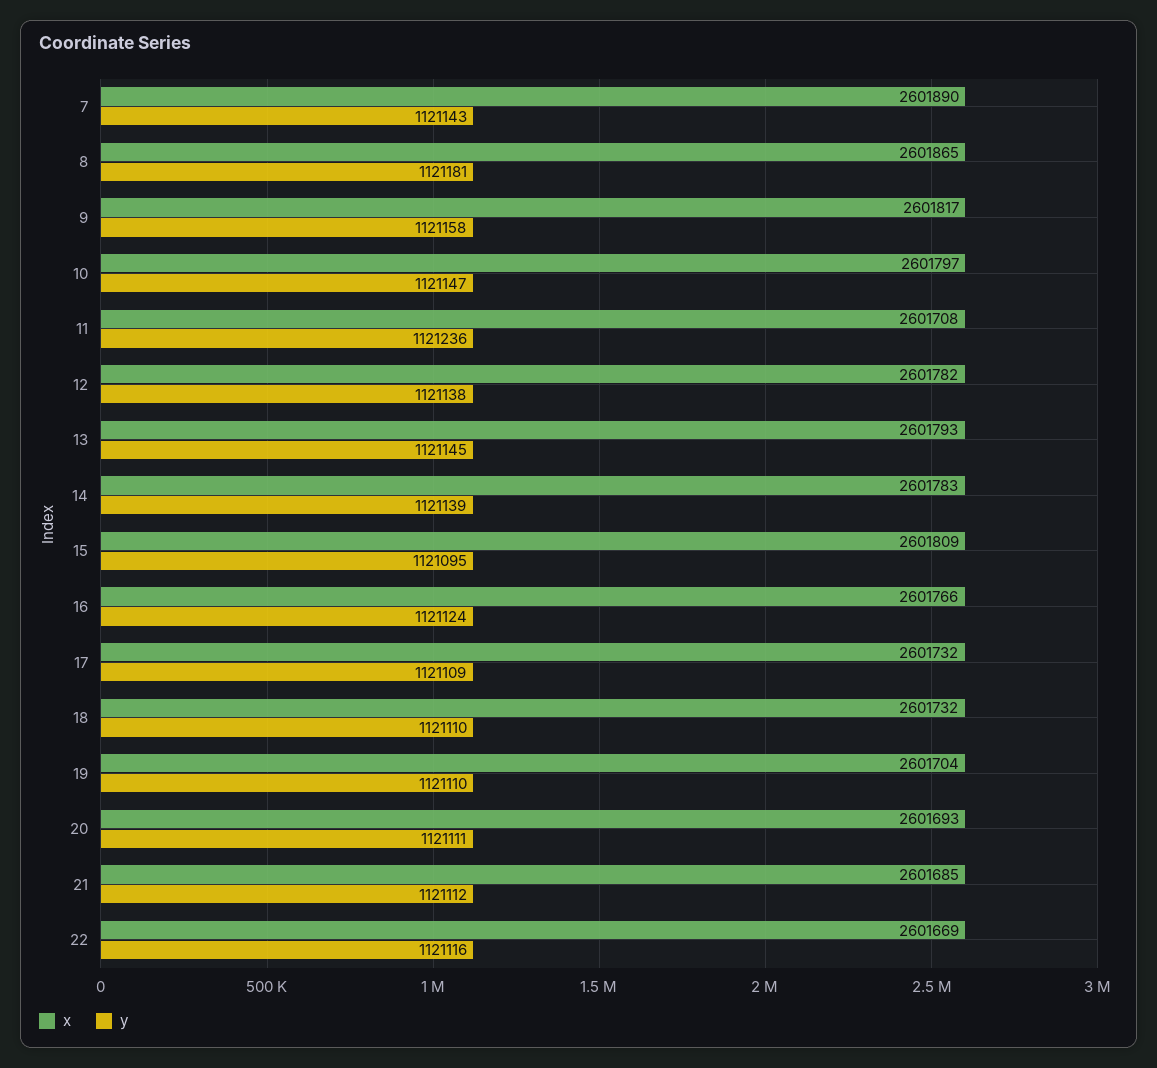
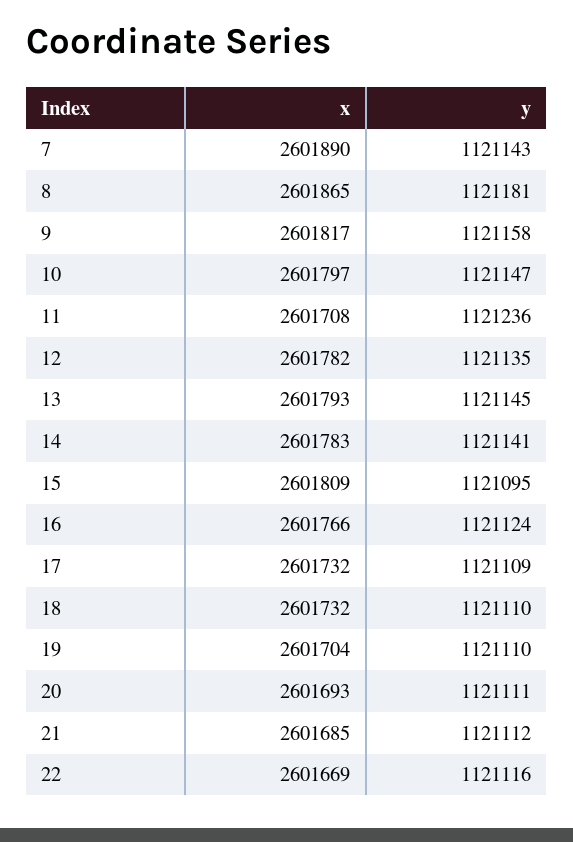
y, 12: 1121138 -> 1121135
y, 14: 1121139 -> 1121141

